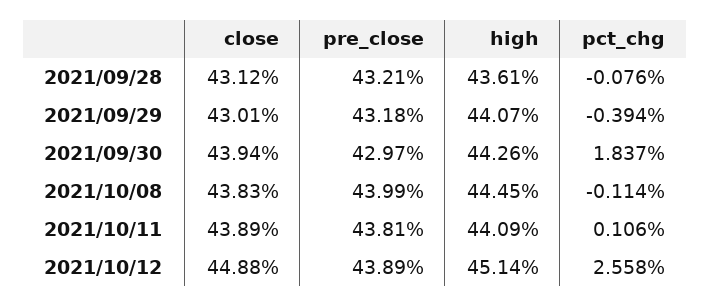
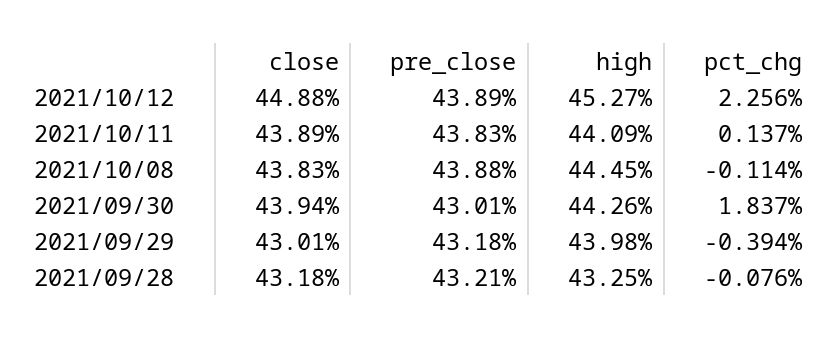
close, 2021/09/28: 43.12 -> 43.18
high, 2021/09/28: 43.61 -> 43.25
high, 2021/09/29: 44.07 -> 43.98
pre_close, 2021/09/30: 42.97 -> 43.01
pre_close, 2021/10/08: 43.99 -> 43.88
pre_close, 2021/10/11: 43.81 -> 43.83
pct_chg, 2021/10/11: 0.106 -> 0.137
high, 2021/10/12: 45.14 -> 45.27
pct_chg, 2021/10/12: 2.558 -> 2.256

